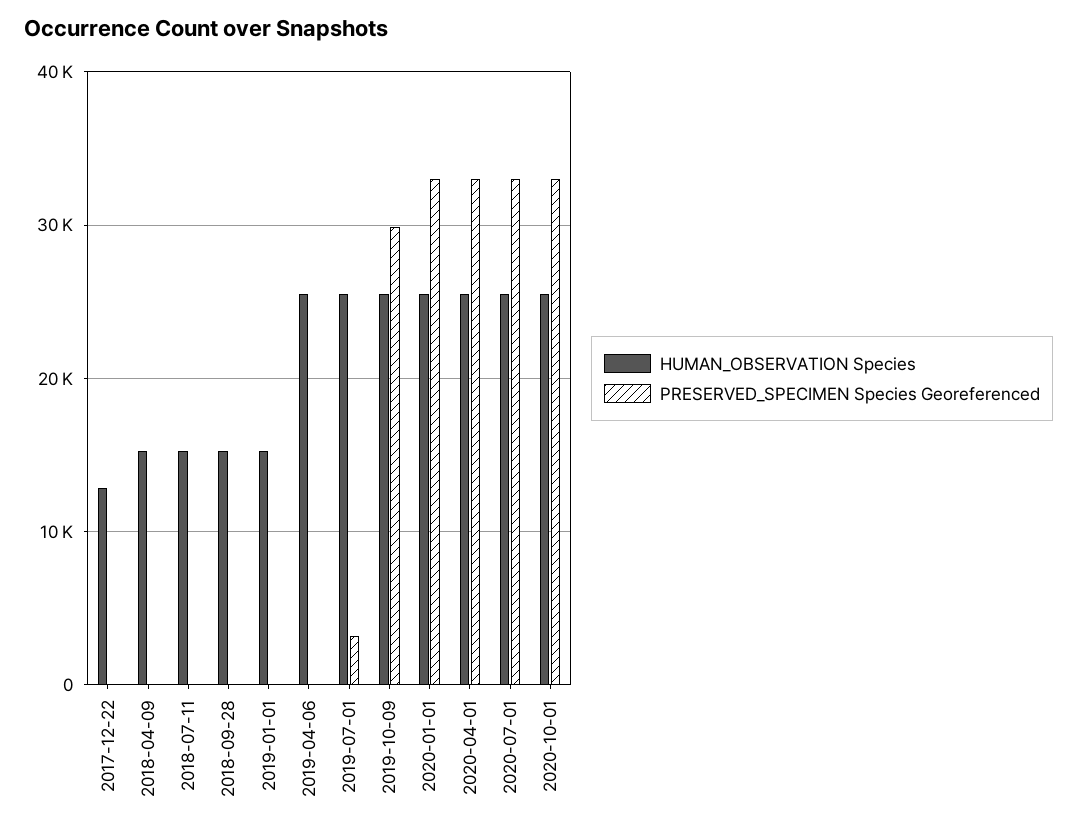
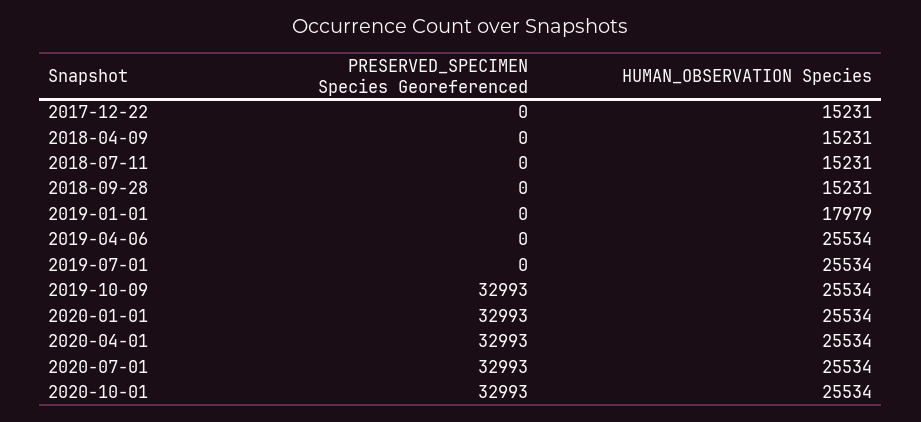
HUMAN_OBSERVATION Species, 2017-12-22: 13000 -> 15231
HUMAN_OBSERVATION Species, 2019-01-01: 15000 -> 17979
PRESERVED_SPECIMEN Species Georeferenced, 2019-07-01: 3000 -> 0
PRESERVED_SPECIMEN Species Georeferenced, 2019-10-09: 30000 -> 32993

